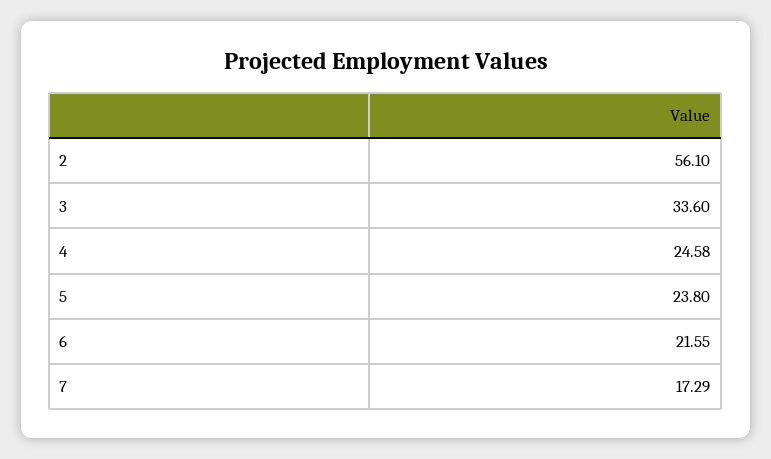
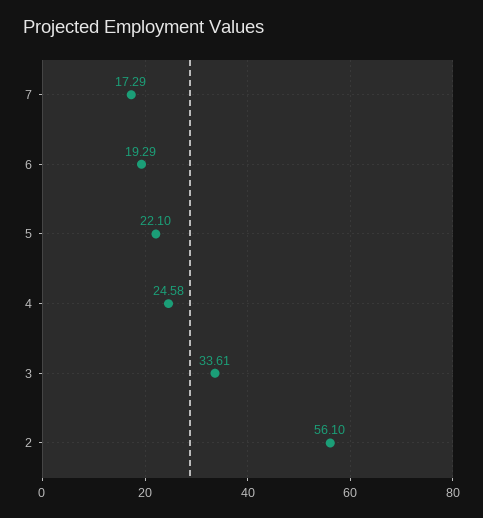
3: 33.6 -> 33.61
5: 23.8 -> 22.1
6: 21.55 -> 19.29

